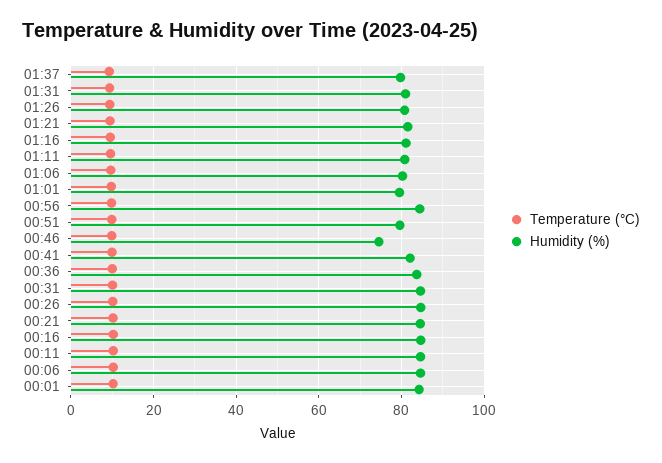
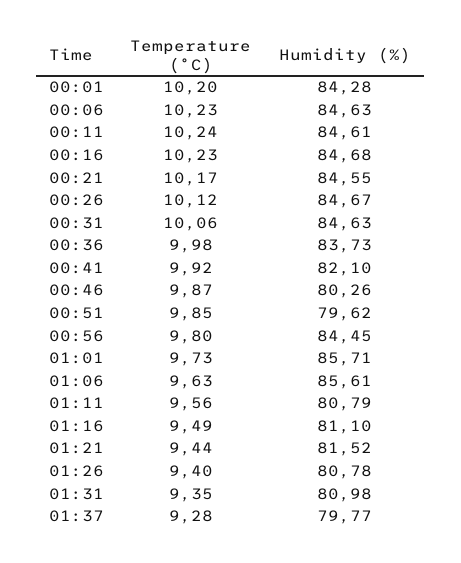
Humidity (%), 01:06: 80 -> 85.61
Humidity (%), 01:01: 80 -> 85.71
Humidity (%), 00:46: 74 -> 80.26

